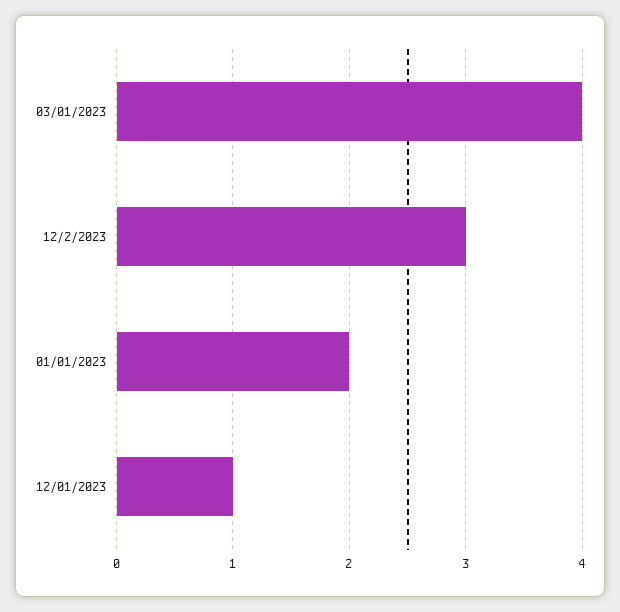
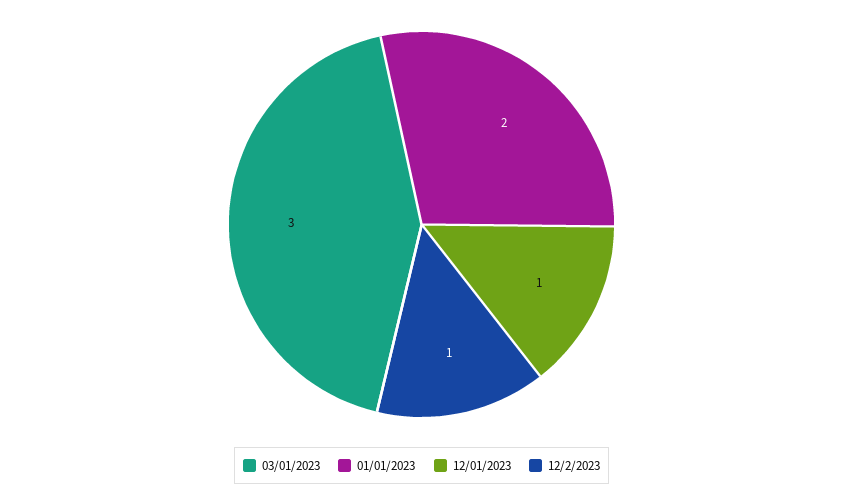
03/01/2023: 4 -> 3
12/2/2023: 3 -> 1

